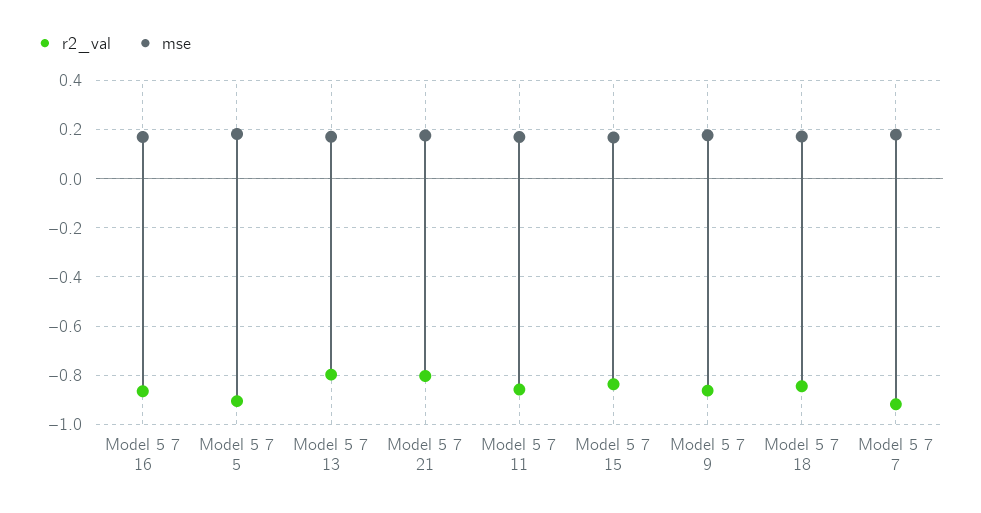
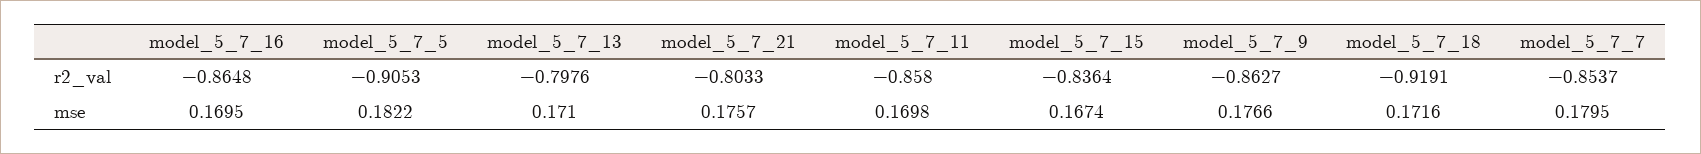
r2_val, Model 5 7 18: -0.85 -> -0.9191
r2_val, Model 5 7 7: -0.925 -> -0.8537

